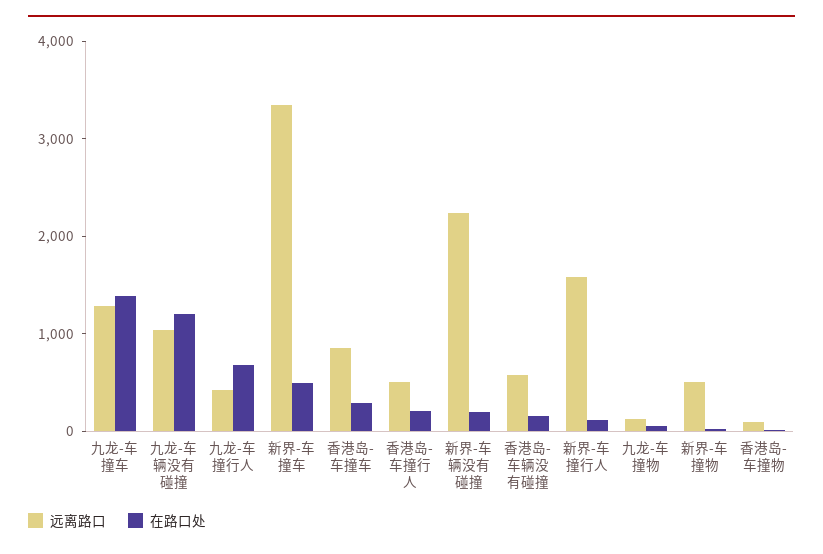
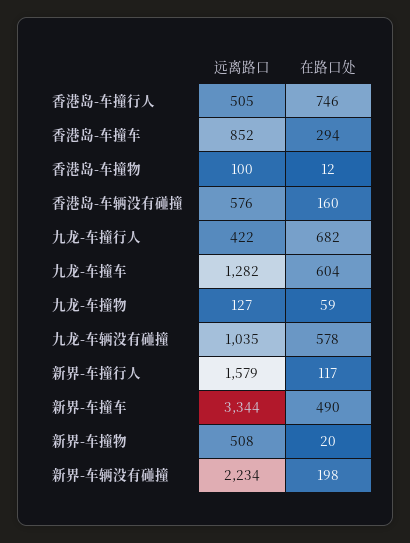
在路口处, 九龙-车撞车: 1400 -> 604
在路口处, 九龙-车辆没有碰撞: 1200 -> 578
在路口处, 香港岛-车撞行人: 200 -> 746

